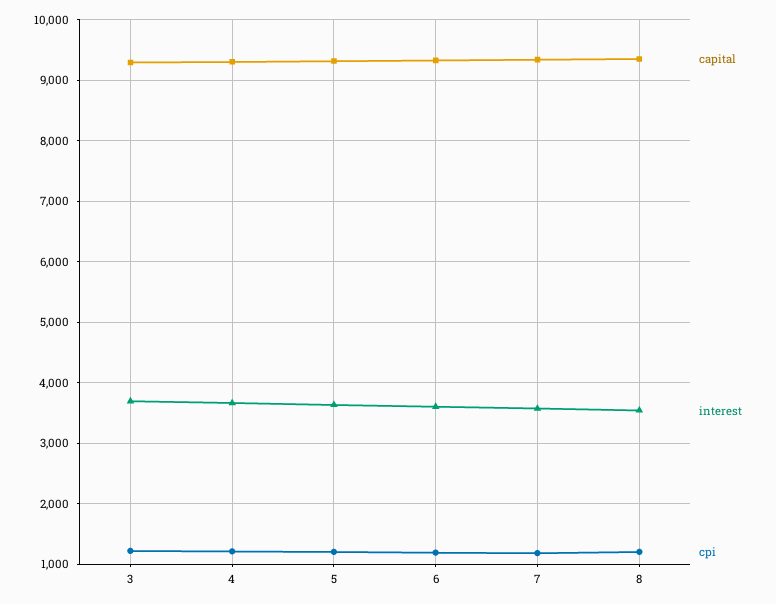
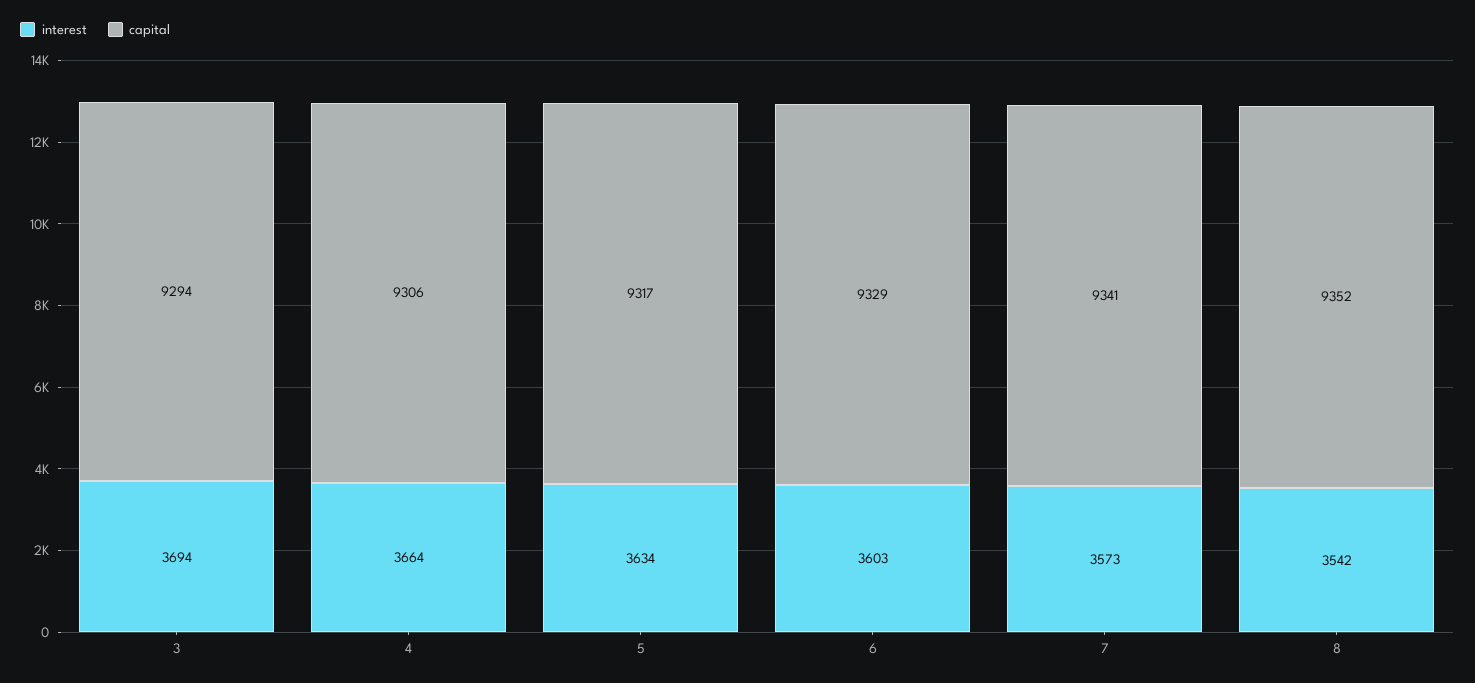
cpi, 3: 1200 -> none
cpi, 4: 1200 -> none
cpi, 5: 1200 -> none
cpi, 6: 1200 -> none
cpi, 7: 1200 -> none
cpi, 8: 1200 -> none

